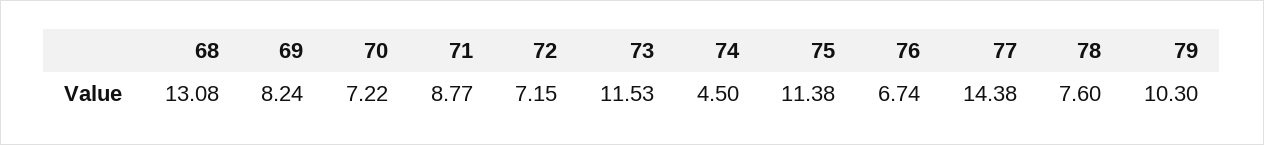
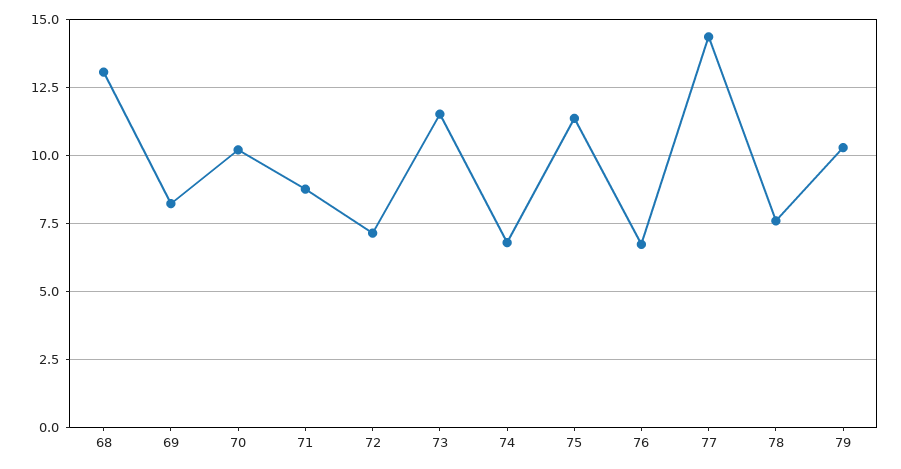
70: 7.22 -> 10.25
74: 4.5 -> 6.75

